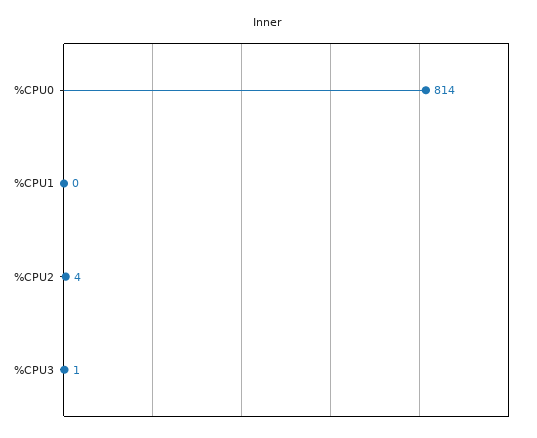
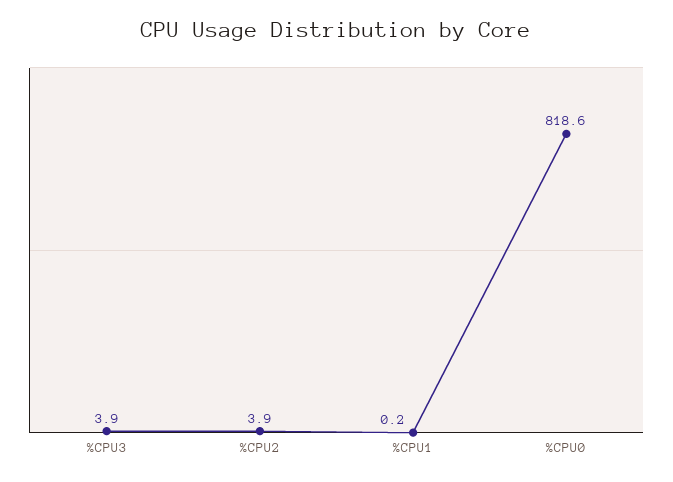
%CPU0: 814 -> 818.6
%CPU3: 1 -> 3.9

